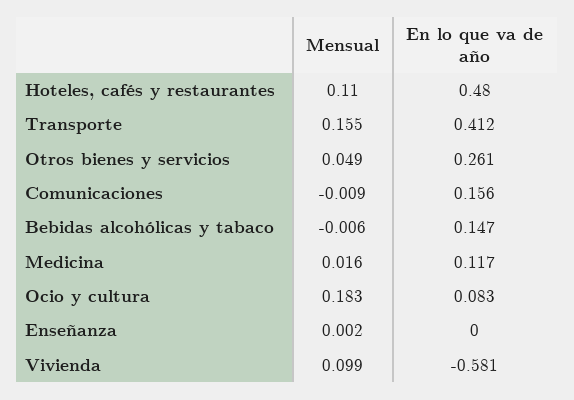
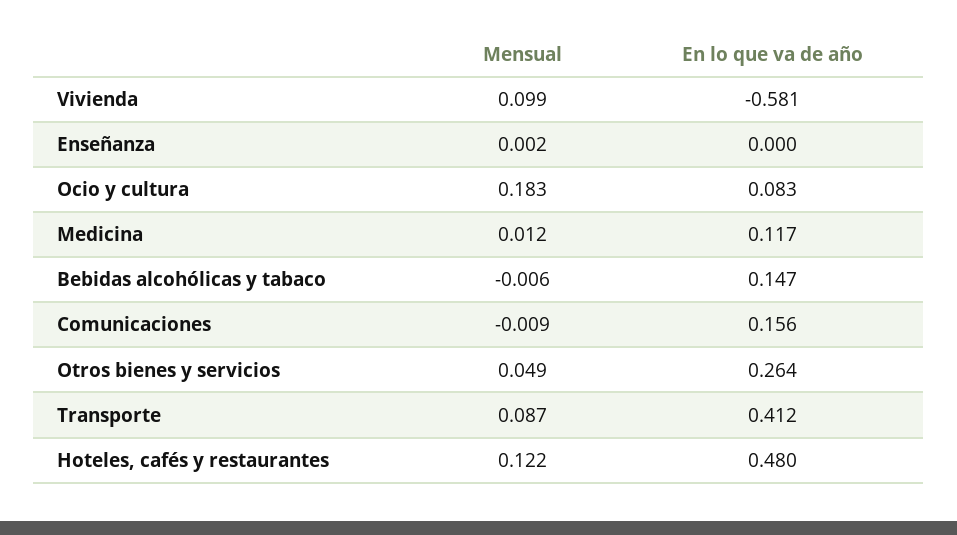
Mensual, Hoteles, cafés y restaurantes: 0.11 -> 0.122
Mensual, Transporte: 0.155 -> 0.087
En lo que va de año, Otros bienes y servicios: 0.261 -> 0.264
Mensual, Medicina: 0.016 -> 0.012

